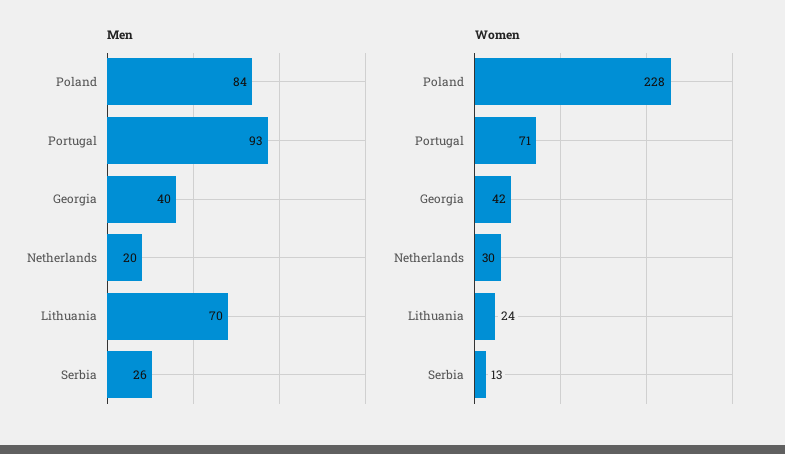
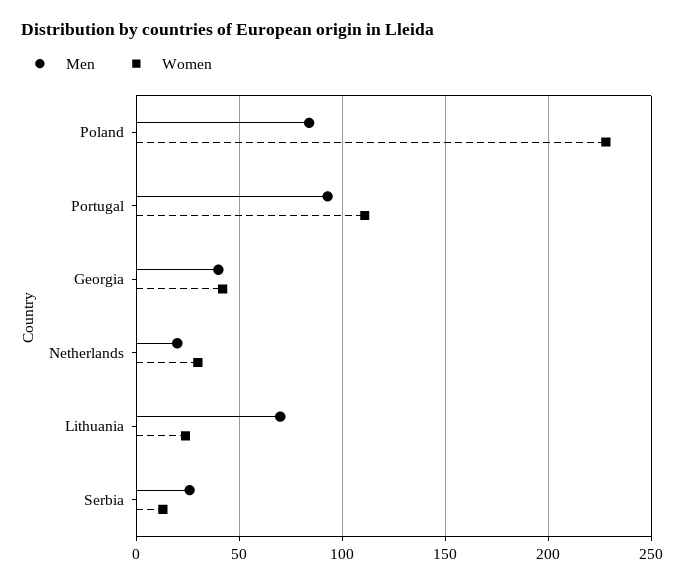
Women, Portugal: 71 -> 110

